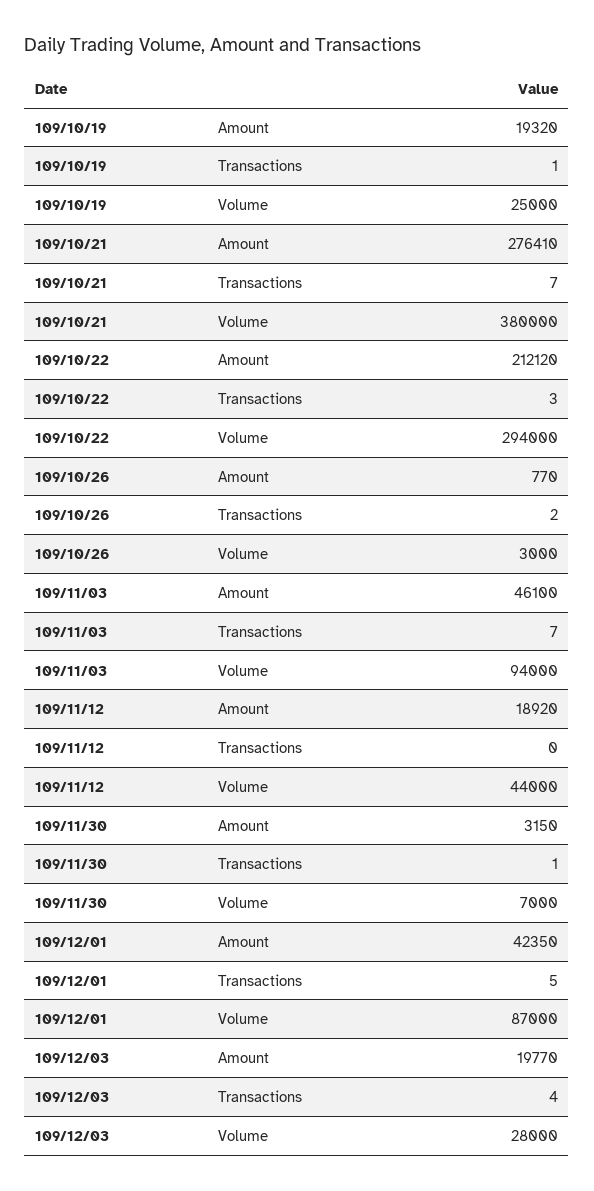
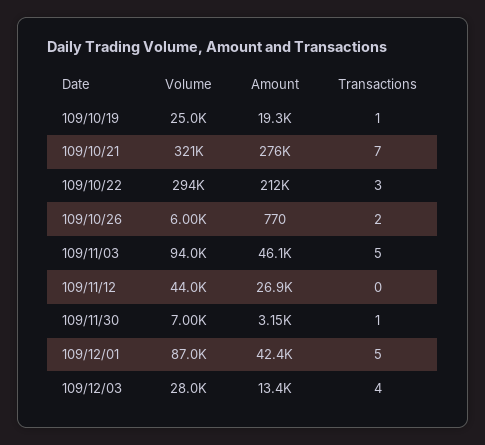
109/10/21, Volume: 380000 -> 321000
109/10/26, Volume: 3000 -> 6000
109/11/03, Transactions: 7 -> 5
109/11/12, Amount: 18920 -> 26900
109/12/03, Amount: 19770 -> 13400

